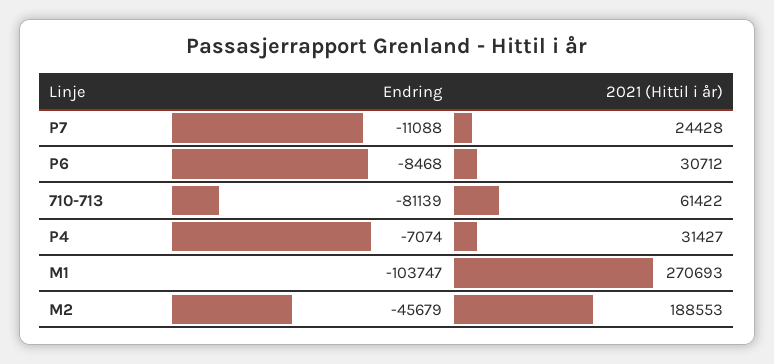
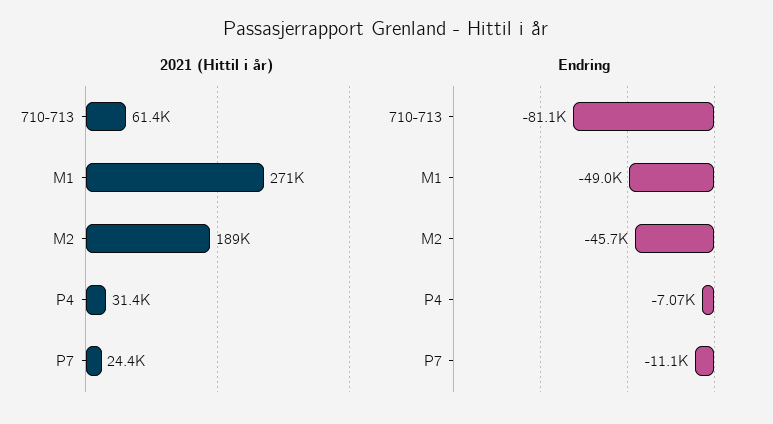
Endring, P6: -8468 -> none
2021 (Hittil i år), P6: 30712 -> none
Endring, M1: -103747 -> -49000

